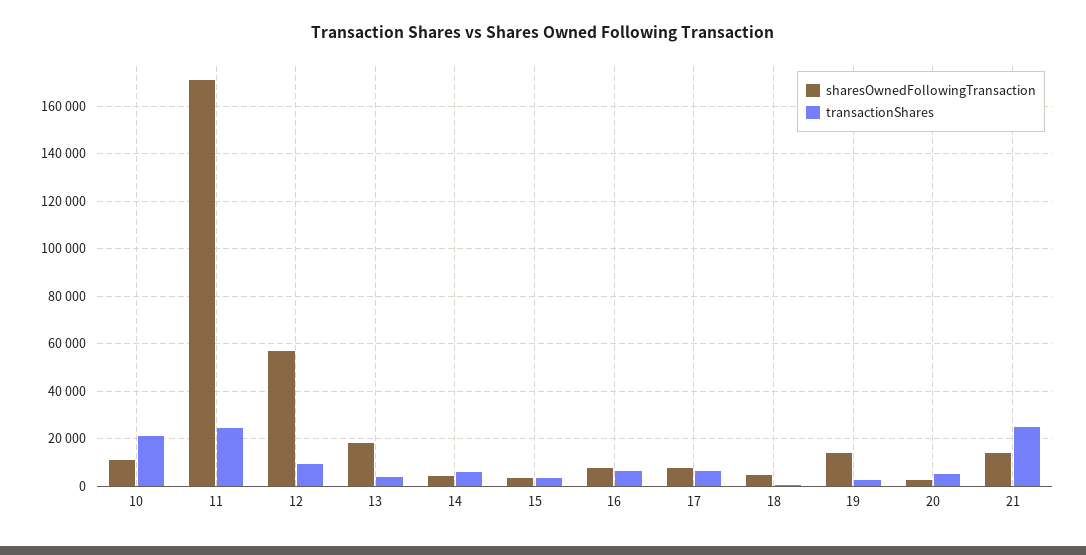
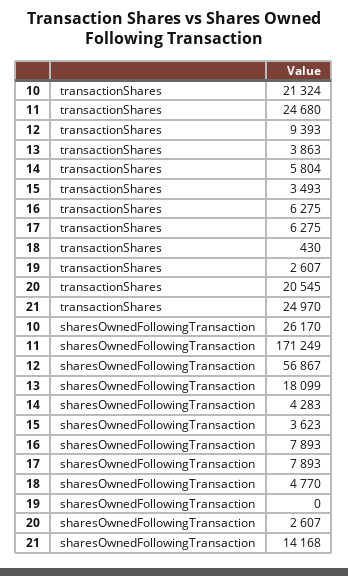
sharesOwnedFollowingTransaction, 10: 10000 -> 26170
sharesOwnedFollowingTransaction, 19: 15000 -> 0
transactionShares, 20: 5000 -> 20545

